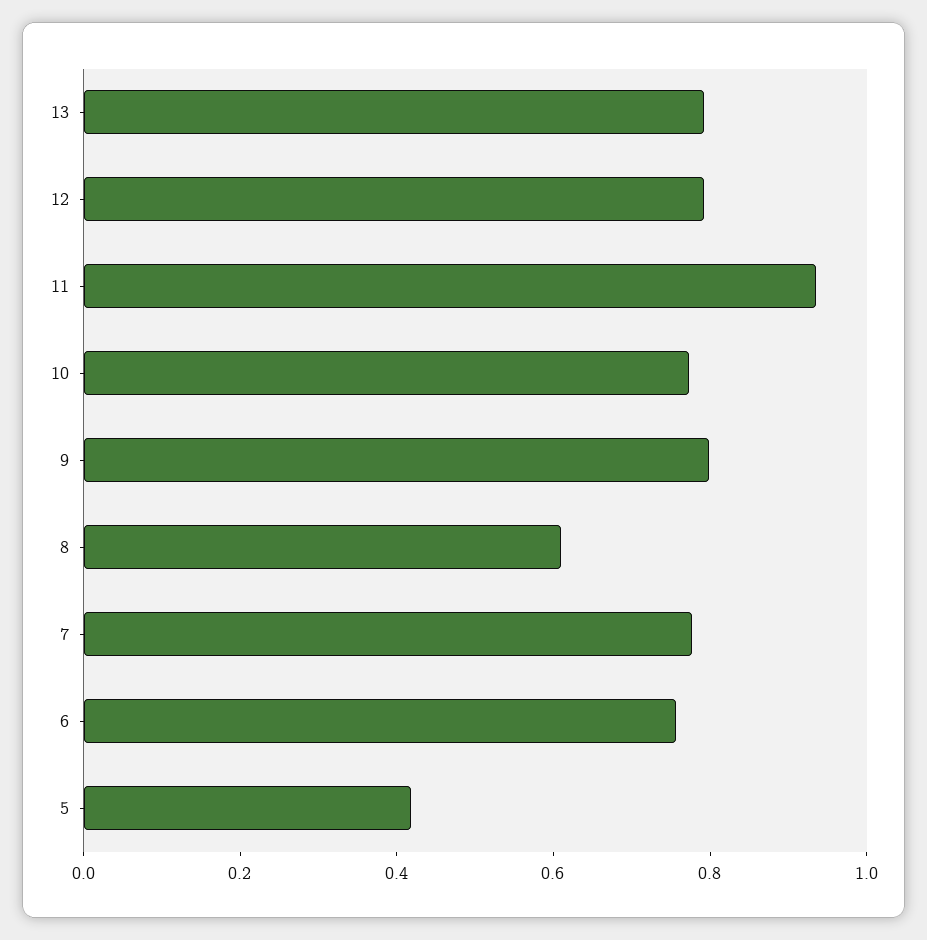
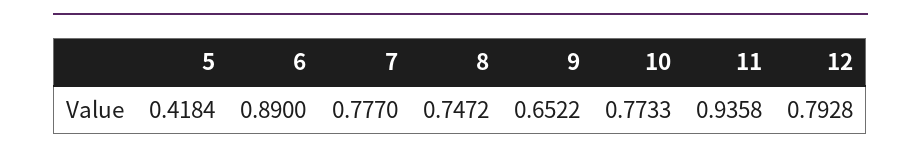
13: 0.8 -> none
9: 0.8 -> 0.6522
8: 0.6 -> 0.7472
6: 0.75 -> 0.89

